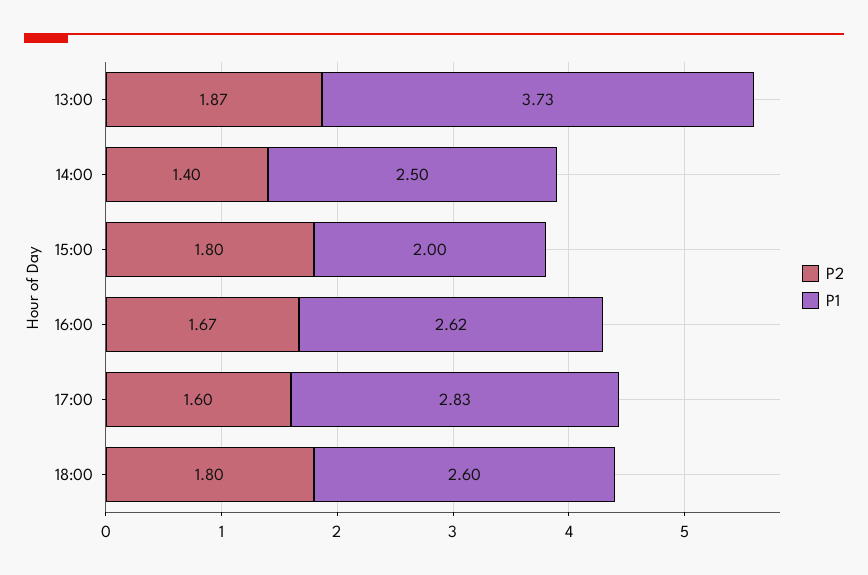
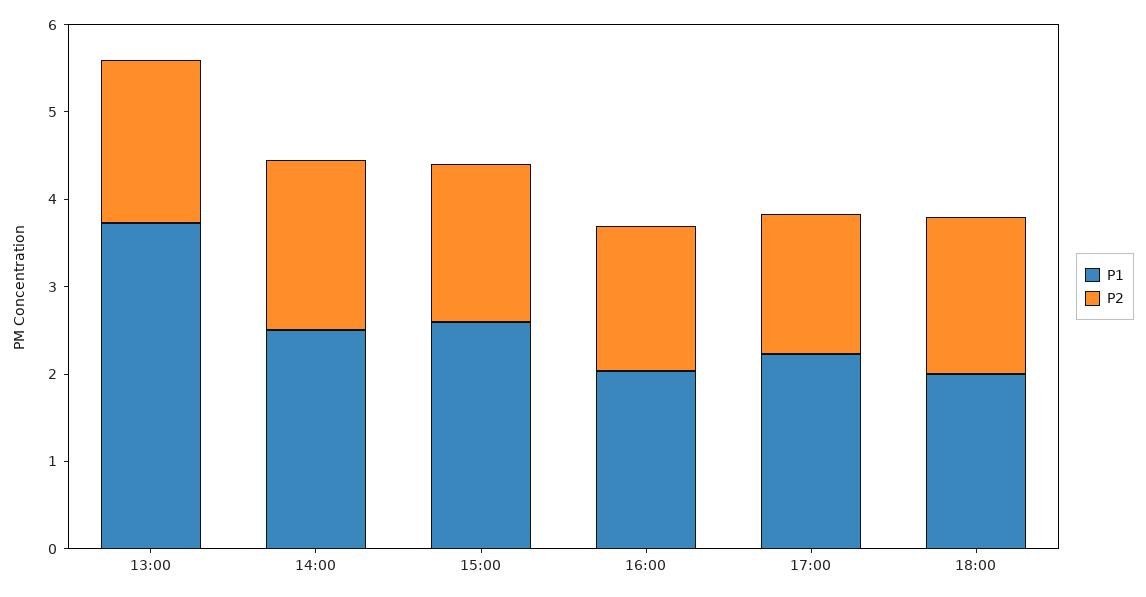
P2, 14:00: 1.4 -> 2
P1, 15:00: 2 -> 2.6
P1, 16:00: 2.62 -> 2
P1, 17:00: 2.83 -> 2.2
P1, 18:00: 2.6 -> 2

